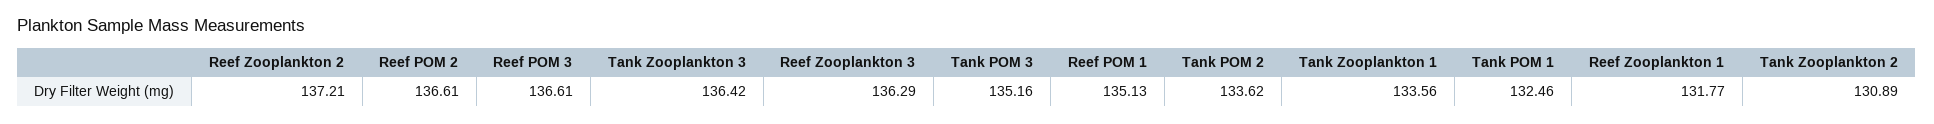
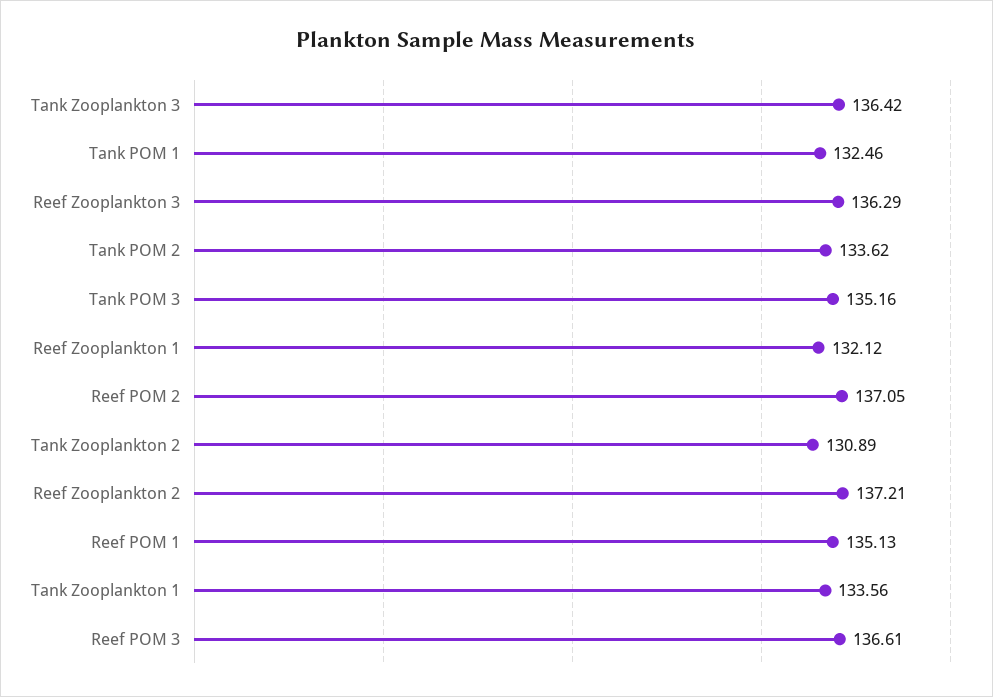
Reef POM 2: 136.61 -> 137.05
Reef Zooplankton 1: 131.77 -> 132.12

